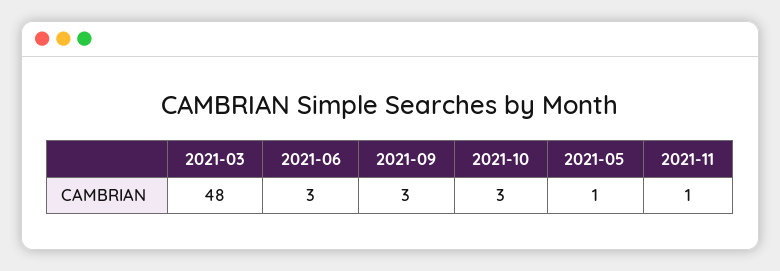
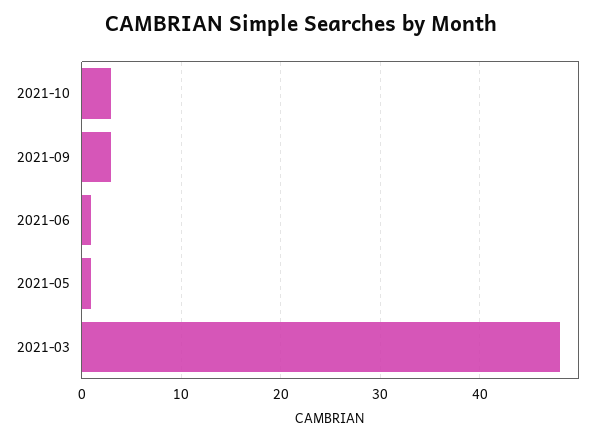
2021-06: 3 -> 1
2021-11: 1 -> none

